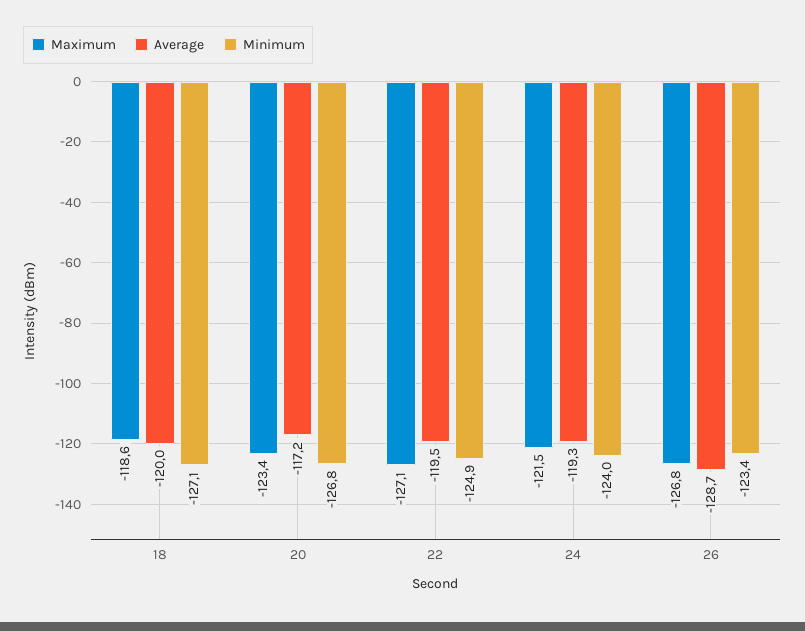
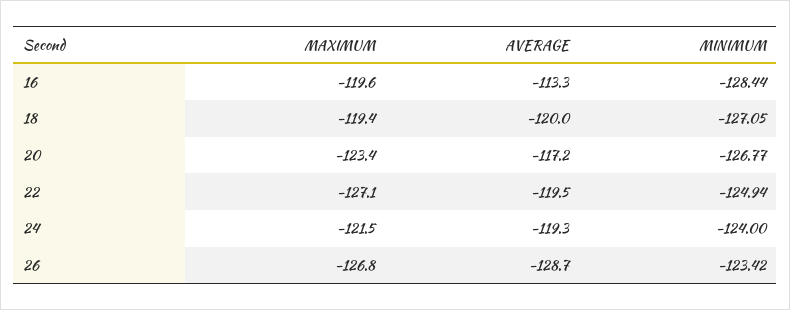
Maximum, 18: -118.6 -> -119.4
Maximum, 16: none -> -119.6
Average, 16: none -> -113.3
Minimum, 16: none -> -128.44

